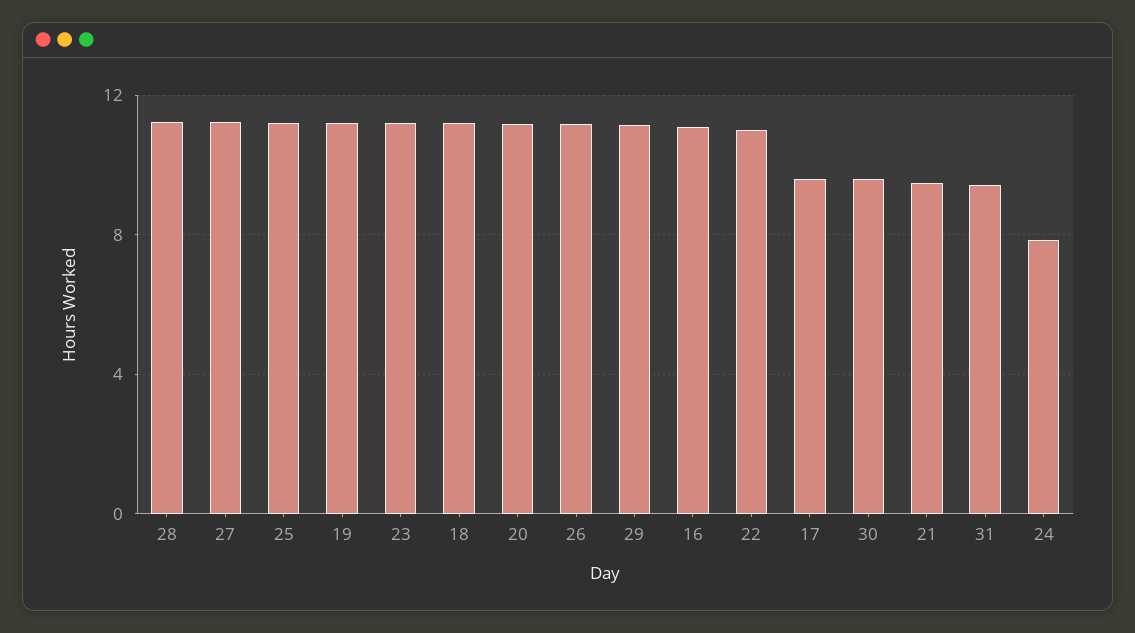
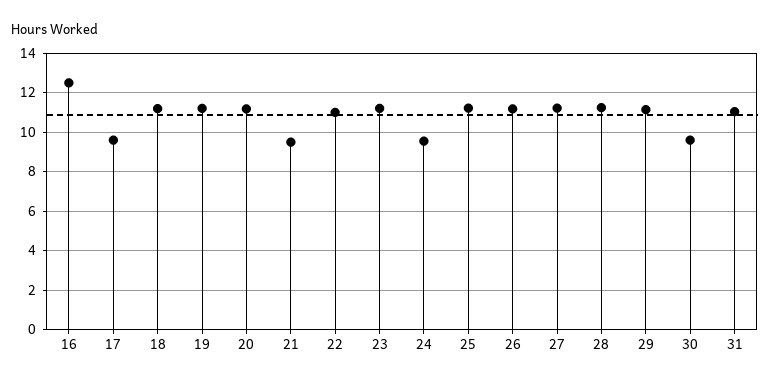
16: 11 -> 12.5
31: 9.5 -> 11
24: 8 -> 9.5

